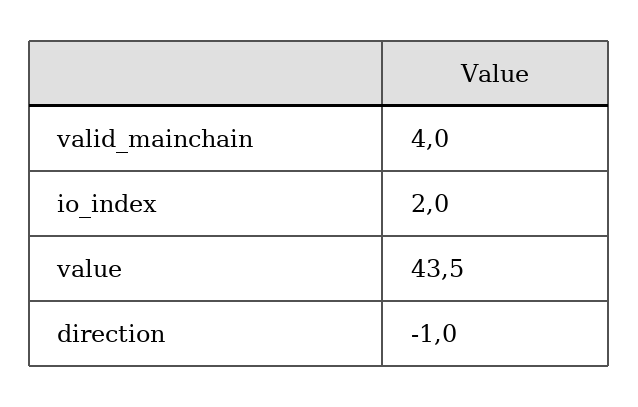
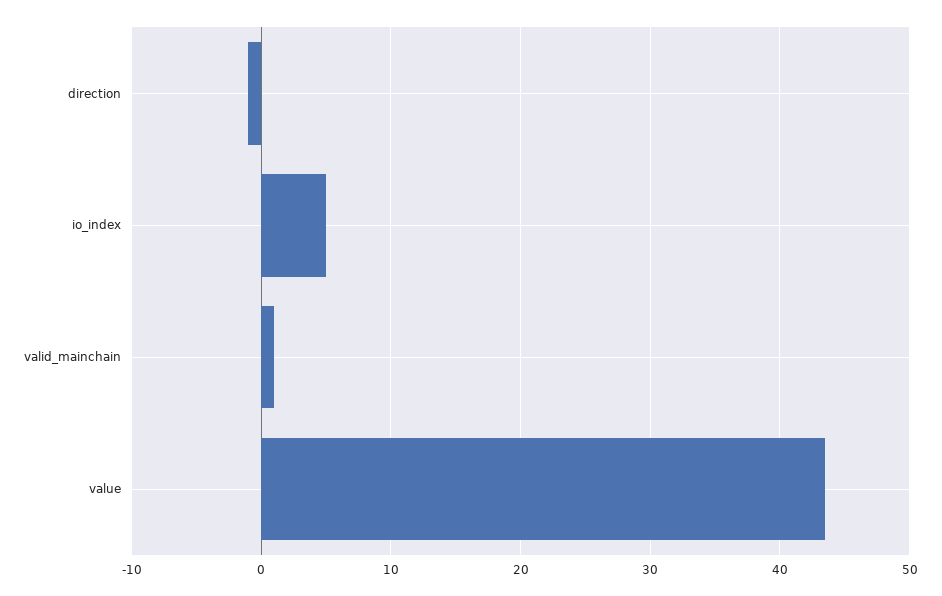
valid_mainchain: 4 -> 1
io_index: 2 -> 5

